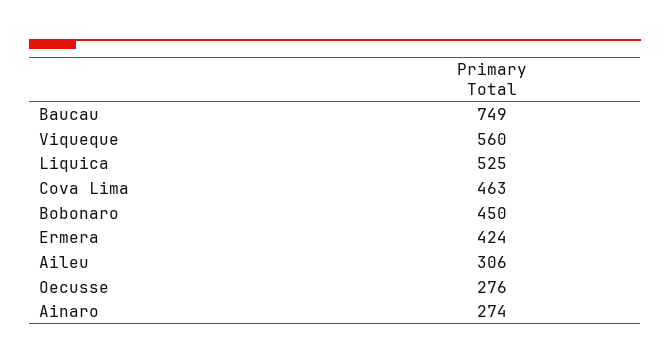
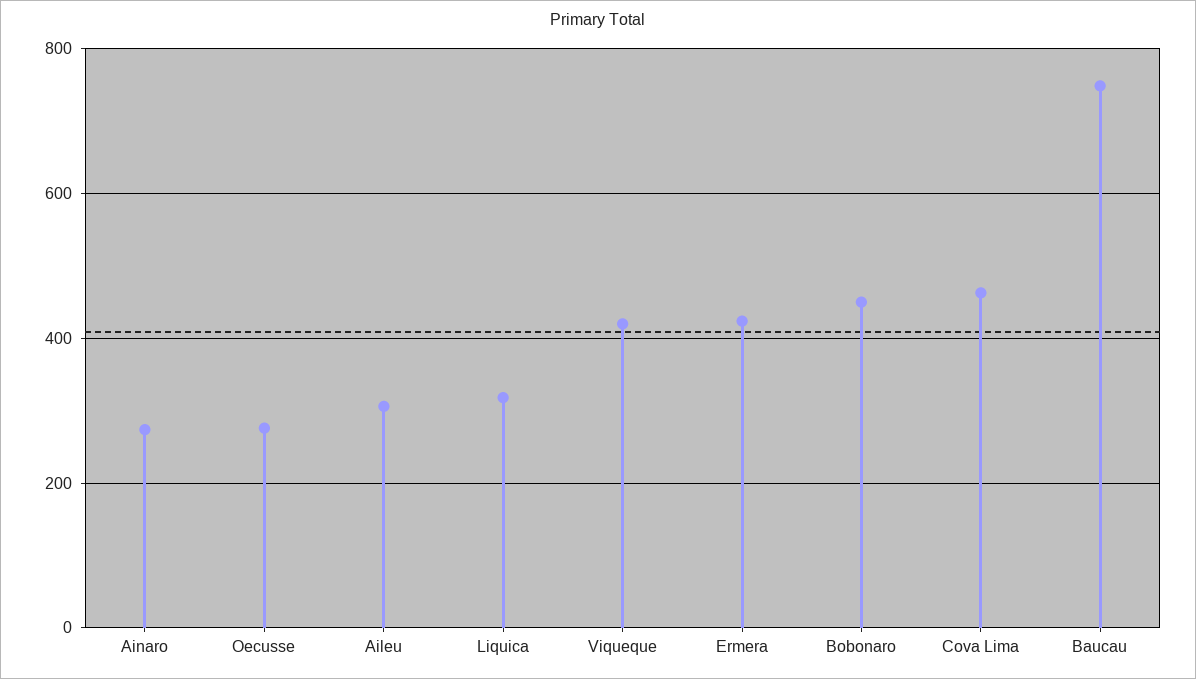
Viqueque: 560 -> 420
Liquica: 525 -> 320

